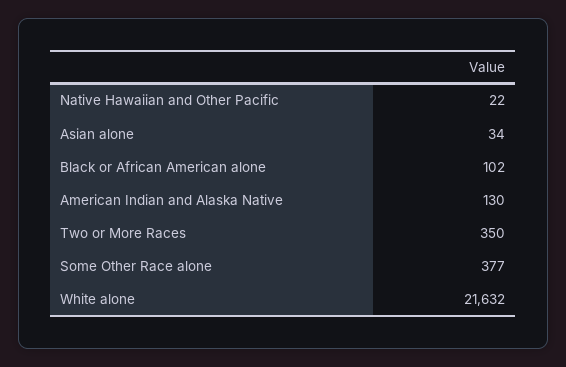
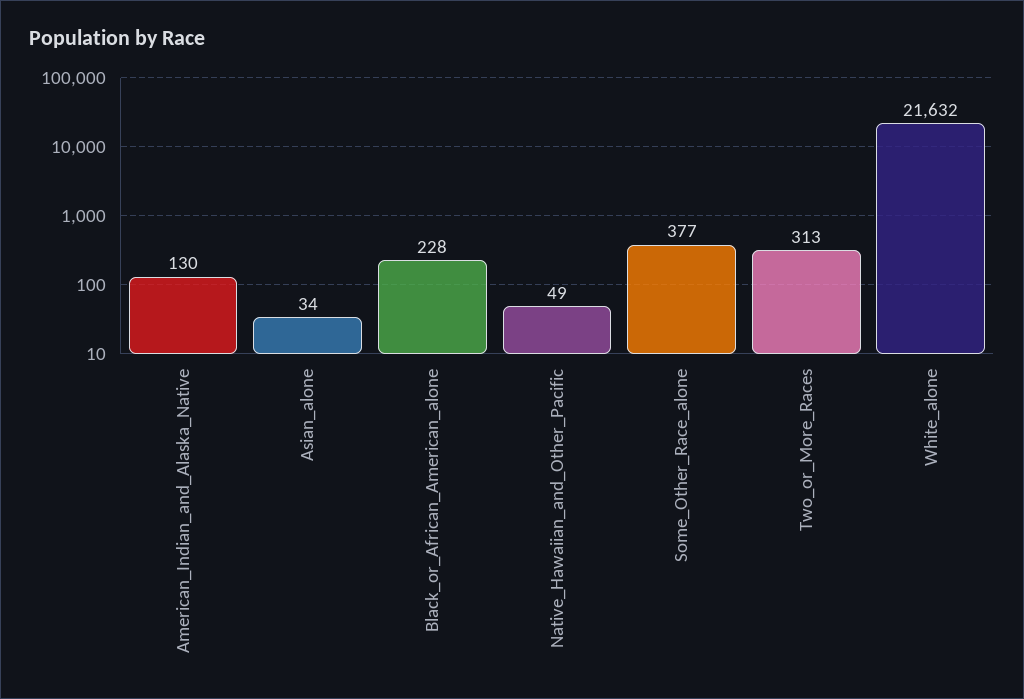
Native Hawaiian and Other Pacific: 22 -> 49
Black or African American alone: 102 -> 228
Two or More Races: 350 -> 313

